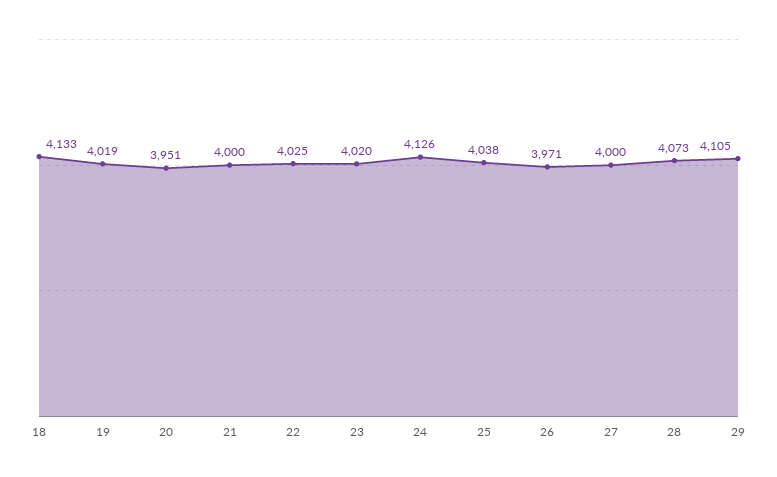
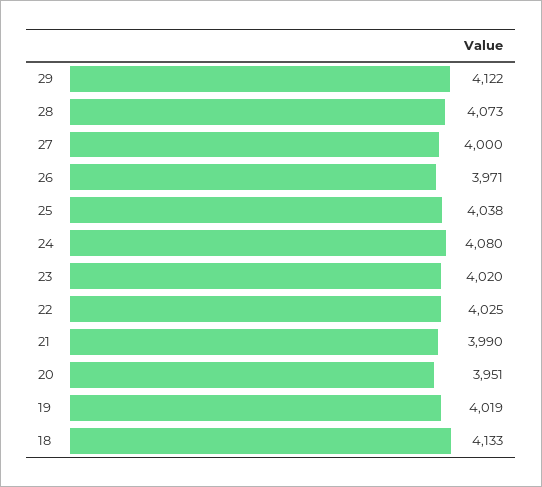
21: 4000 -> 3990
24: 4126 -> 4080
29: 4105 -> 4122

